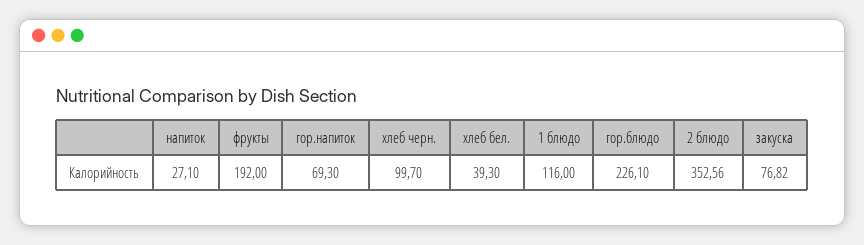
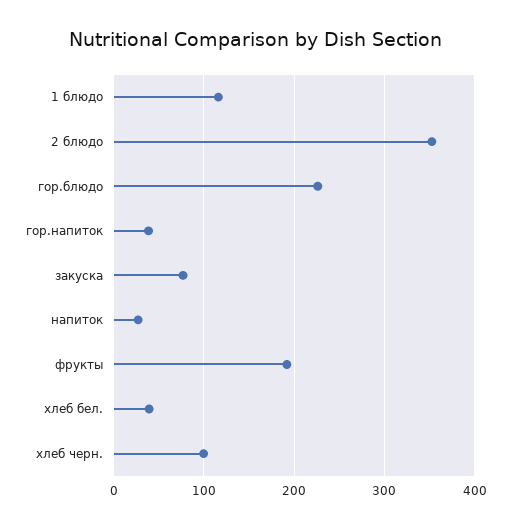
гор.напиток: 69.3 -> 40

